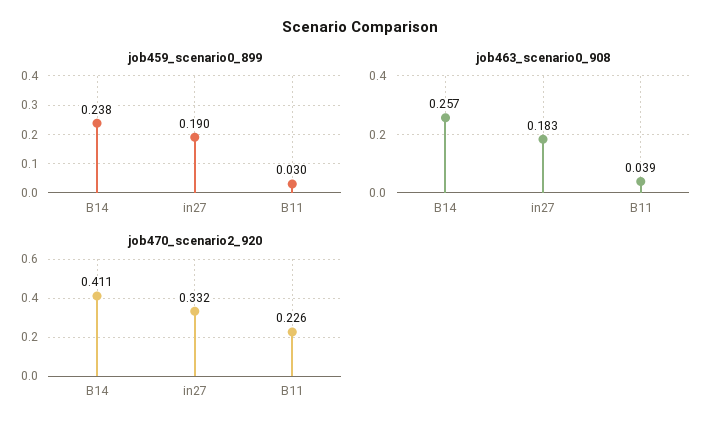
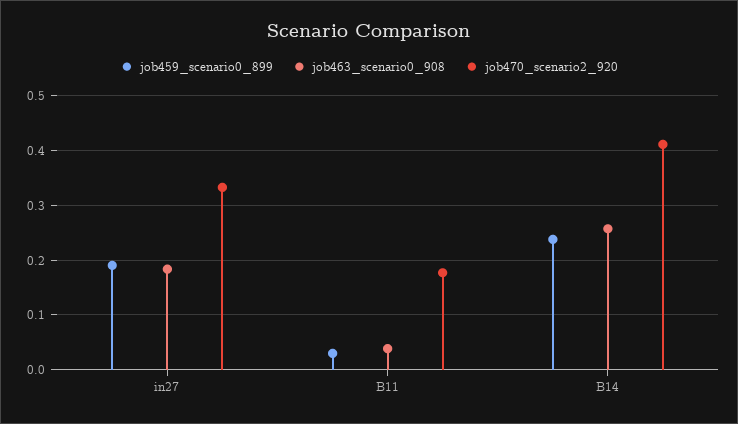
job470_scenario2_920, B11: 0.226 -> 0.18

